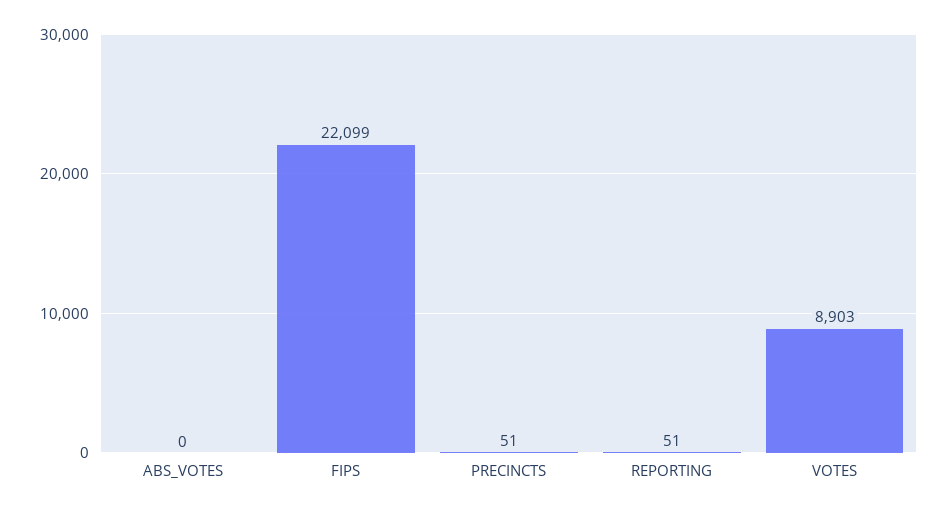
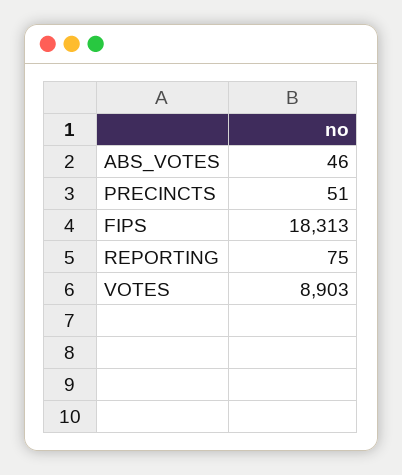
ABS_VOTES: 0 -> 46
FIPS: 22099 -> 18313
REPORTING: 51 -> 75

